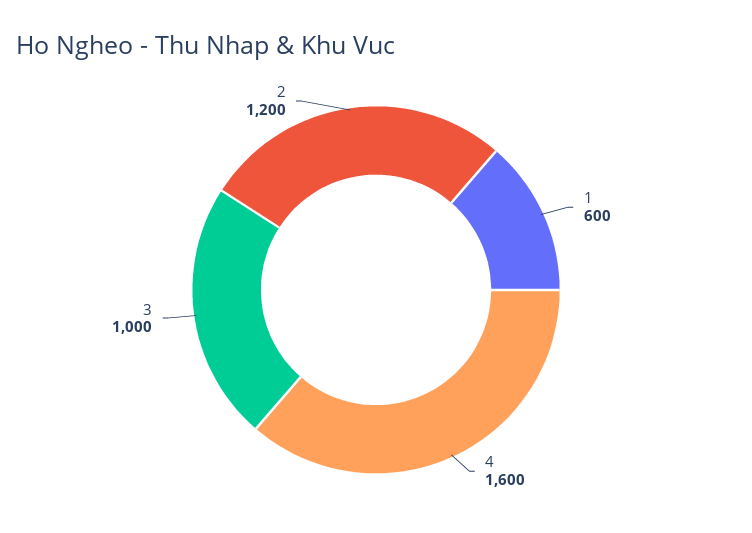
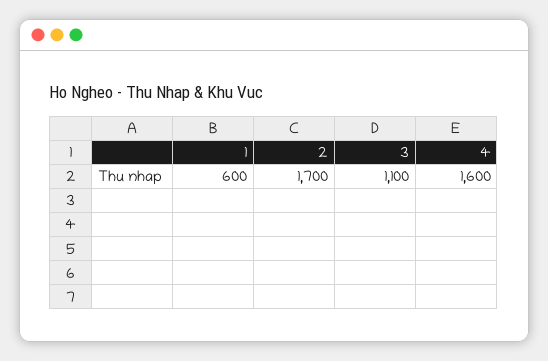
3: 1000 -> 1100
2: 1200 -> 1700

